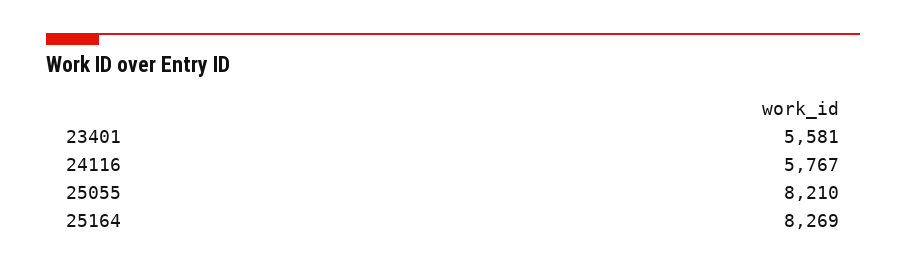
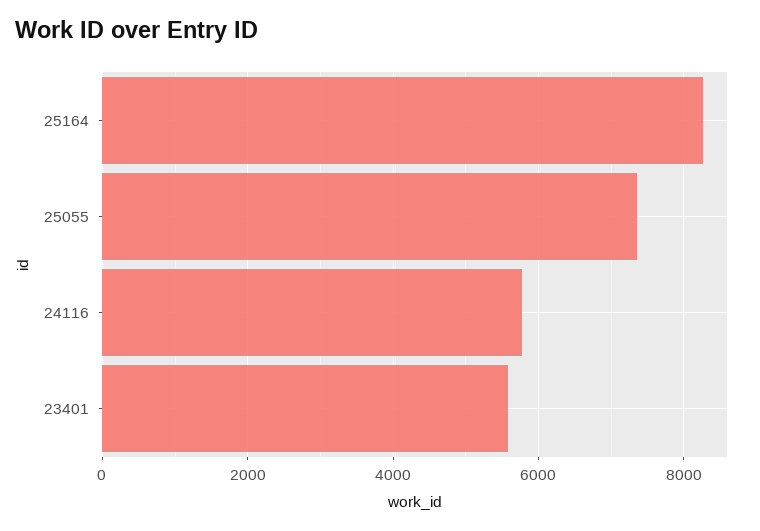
25055: 8210 -> 7400

